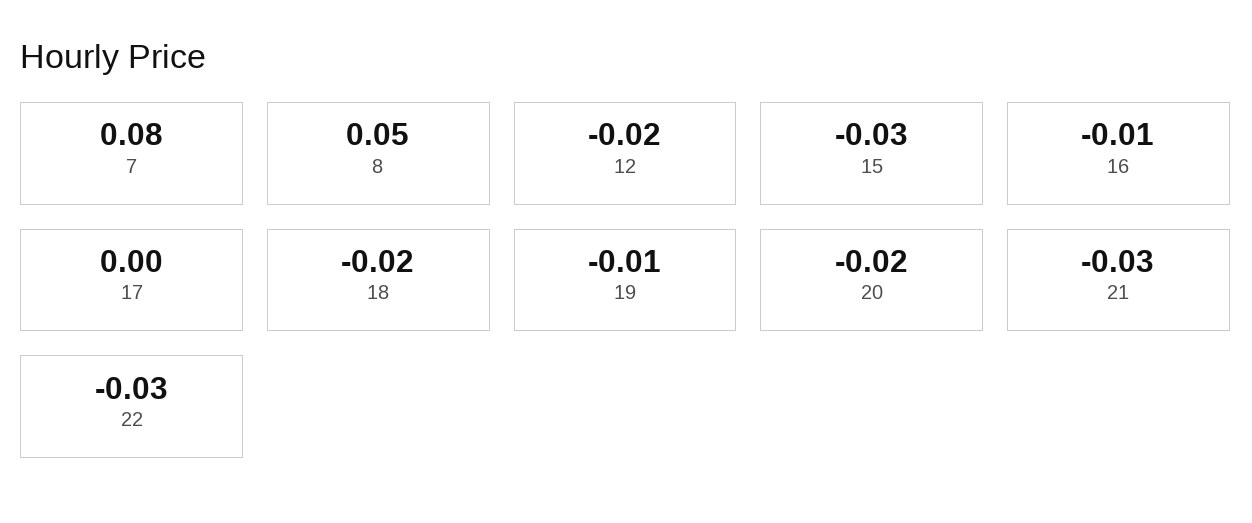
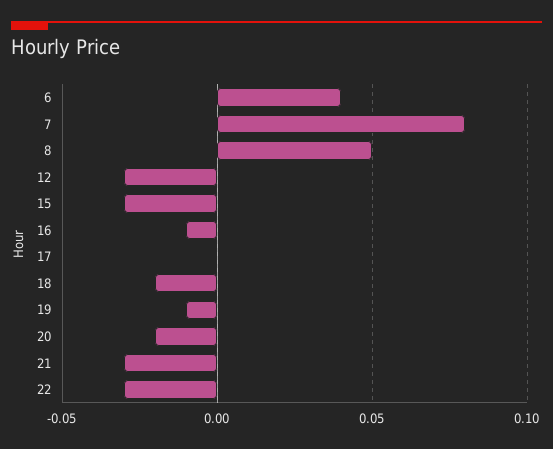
12: -0.02 -> -0.03
6: none -> 0.04

